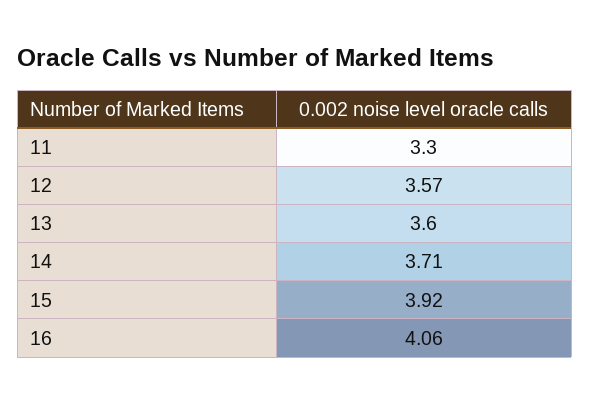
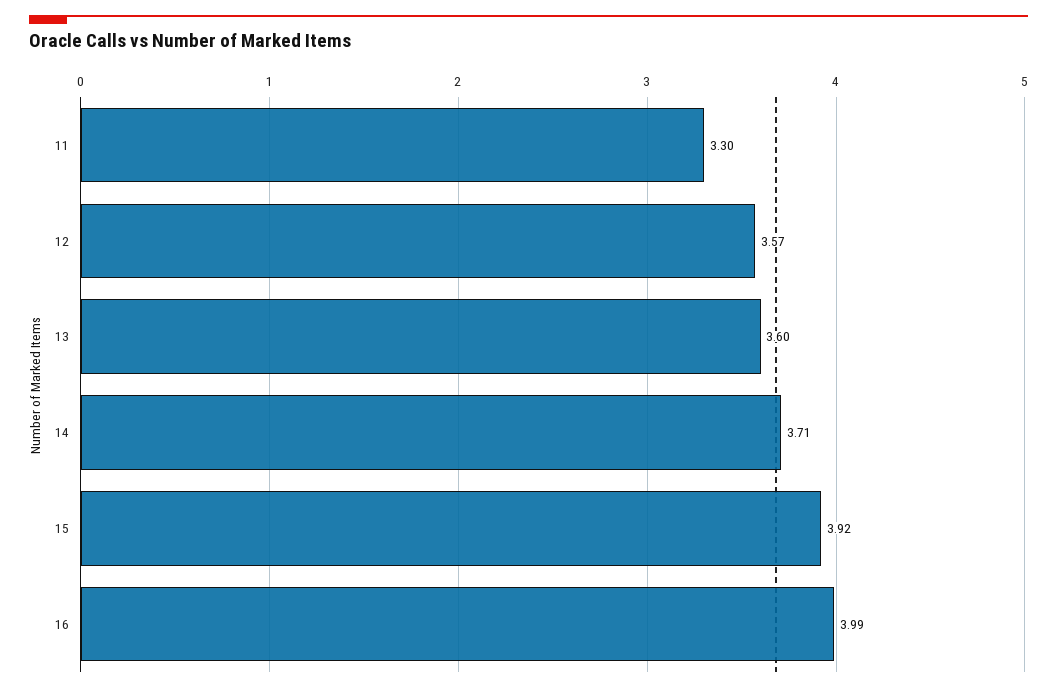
16: 4.06 -> 3.99

